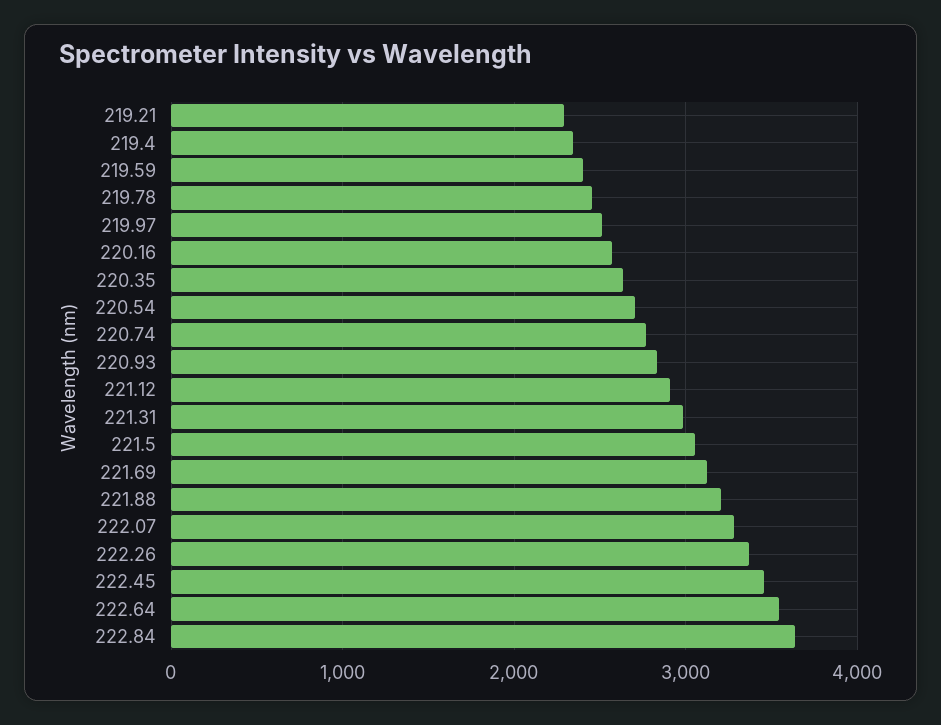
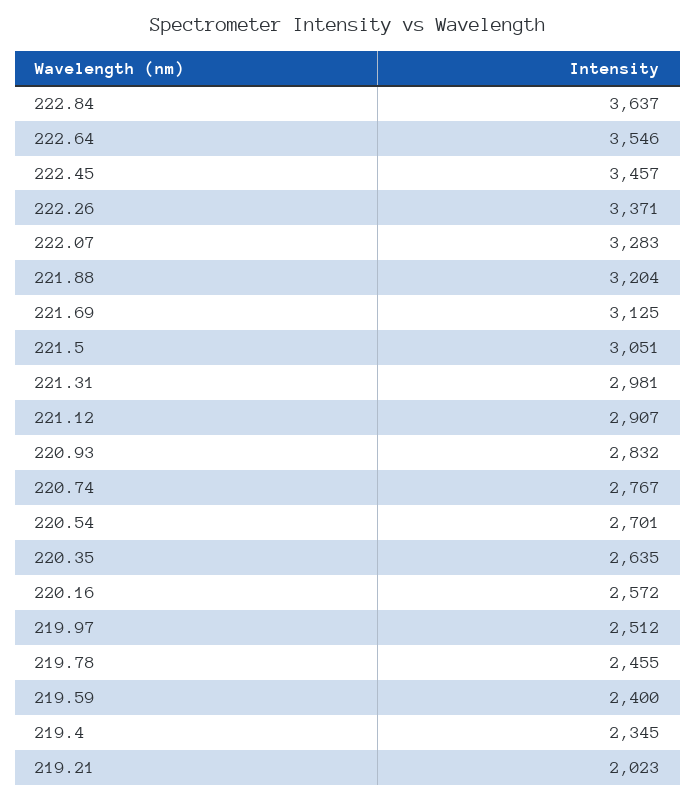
219.21: 2300 -> 2023

